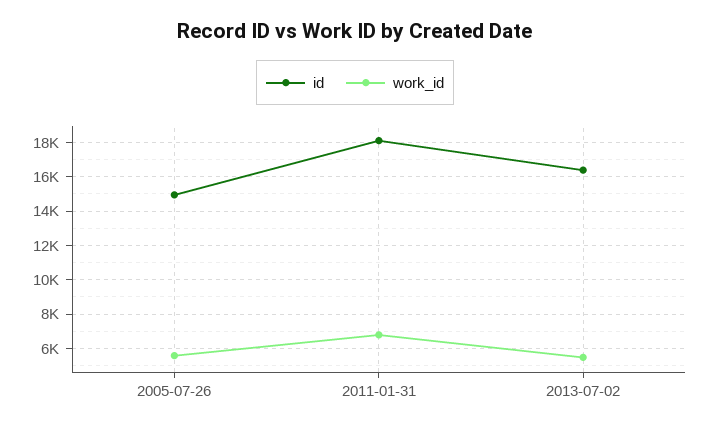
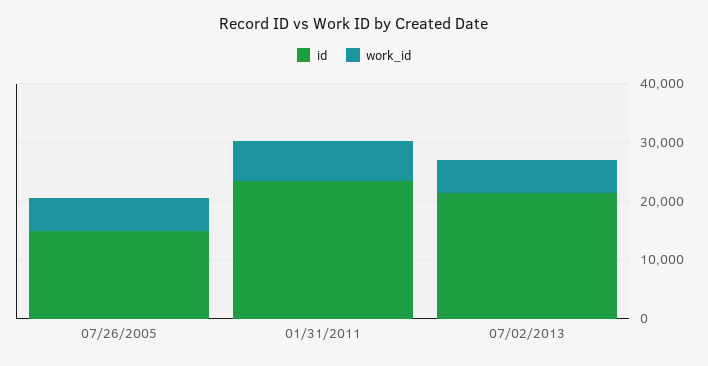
id, 2011-01-31: 18000 -> 24000
id, 2013-07-02: 16500 -> 22000

